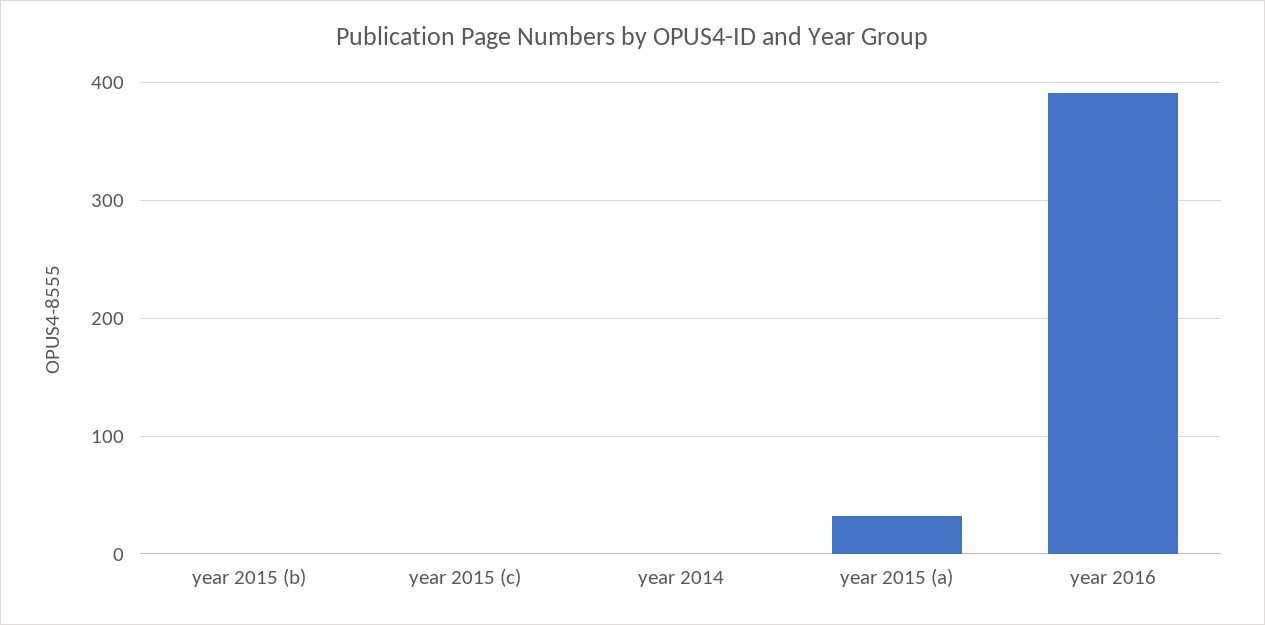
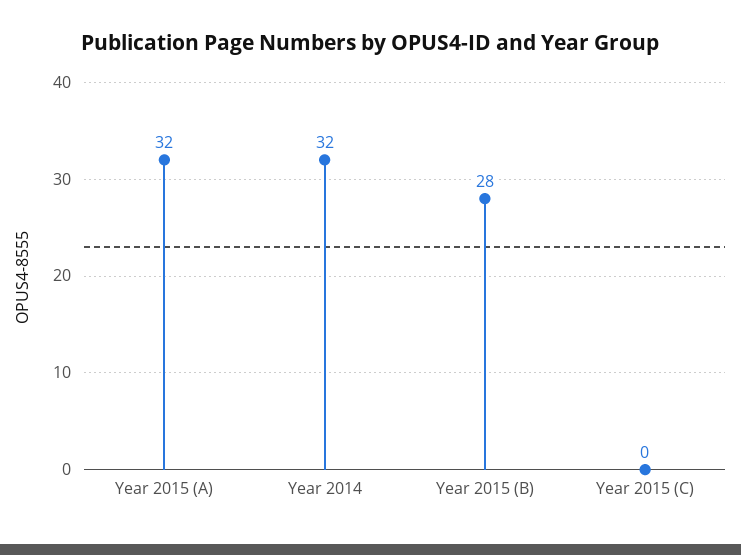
year 2015 (b): 0 -> 28
year 2014: 0 -> 32
year 2016: 390 -> none

